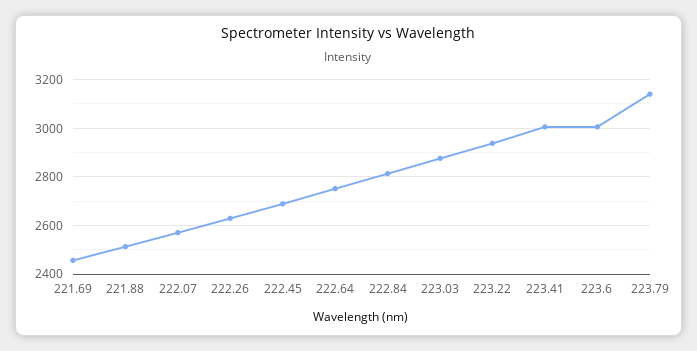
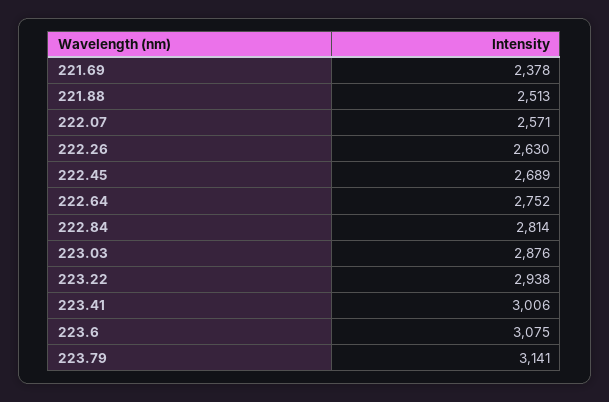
221.69: 2450 -> 2378
223.6: 3000 -> 3075

